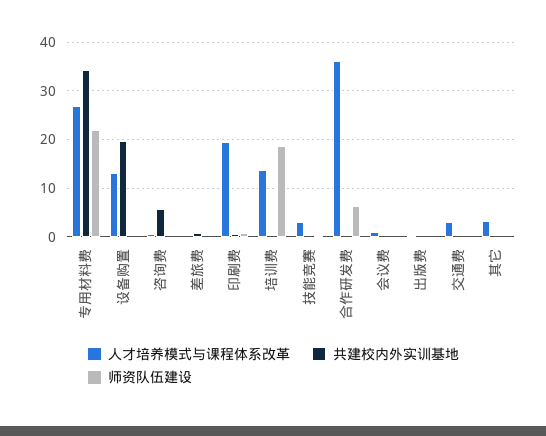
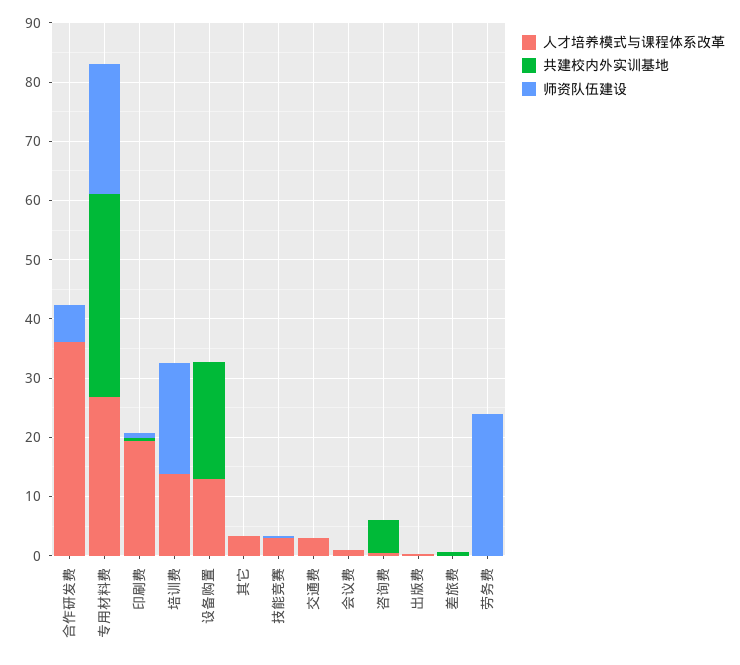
人才培养模式与课程体系改革, 劳务费: none -> 0
共建校内外实训基地, 劳务费: none -> 0
师资队伍建设, 劳务费: none -> 24

